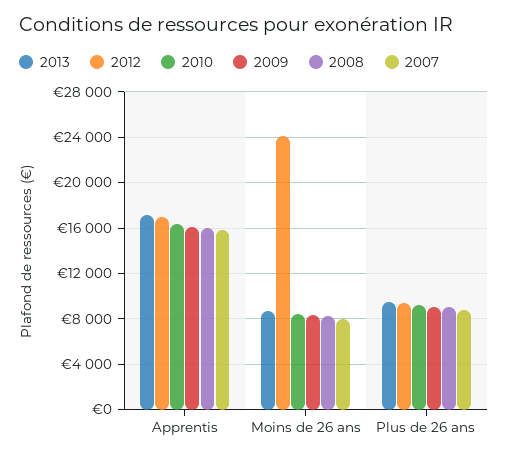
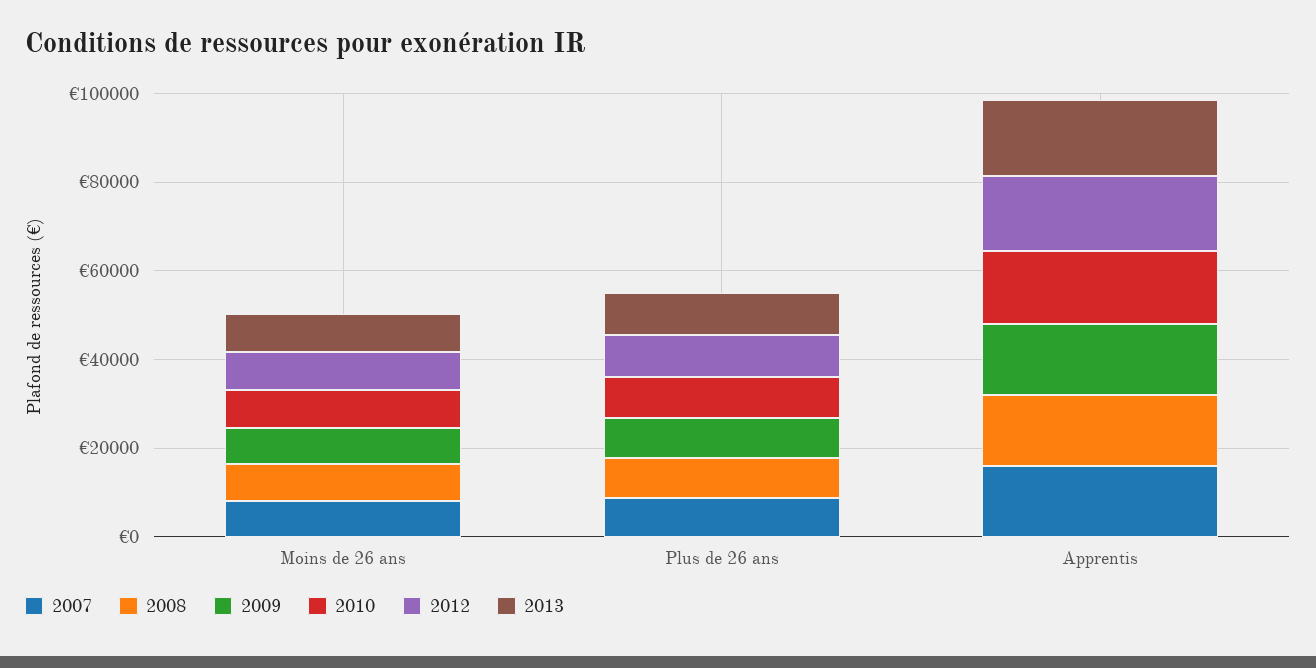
2012, Moins de 26 ans: 24000 -> 10000

